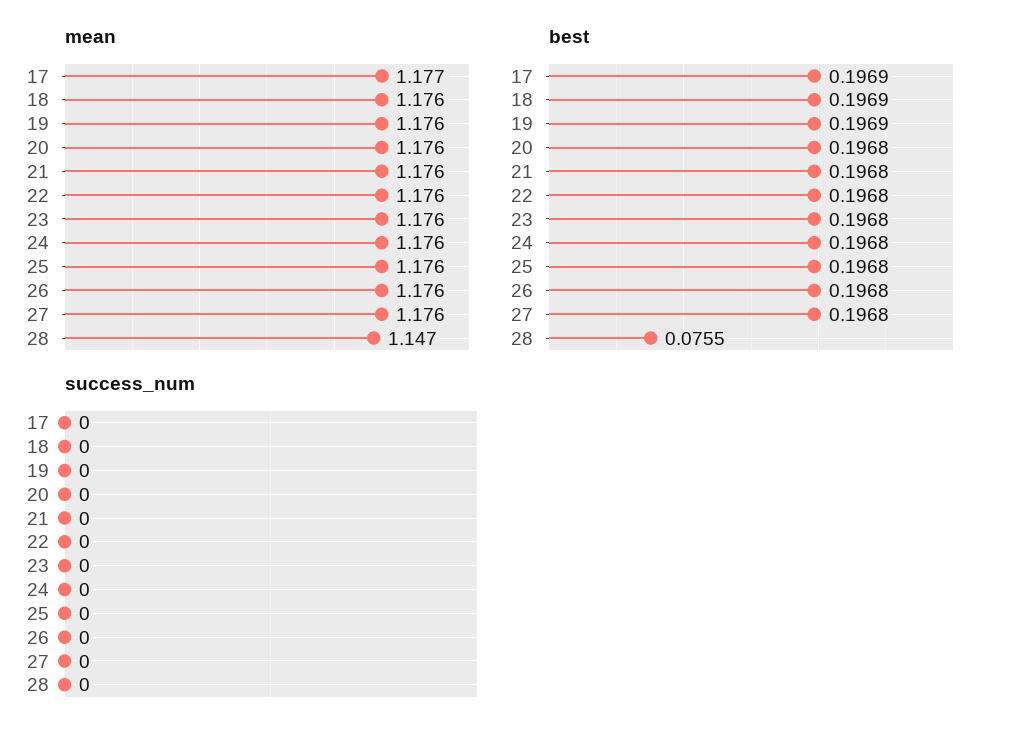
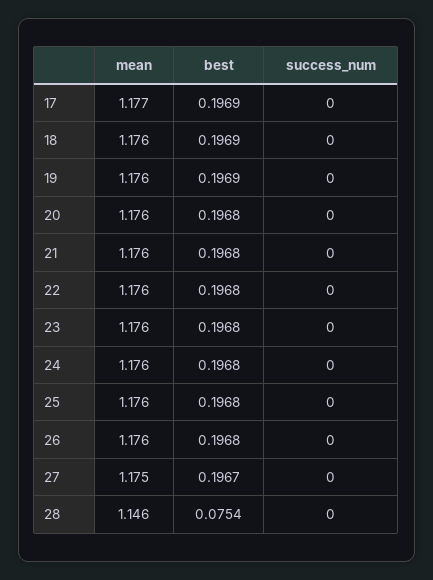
mean, 27: 1.176 -> 1.175
mean, 28: 1.147 -> 1.146
best, 27: 0.1968 -> 0.1967
best, 28: 0.0755 -> 0.0754

